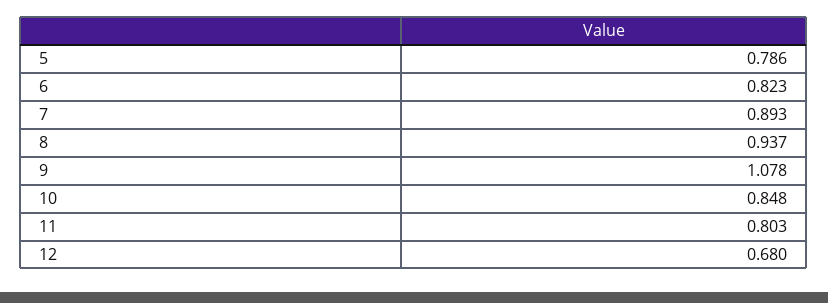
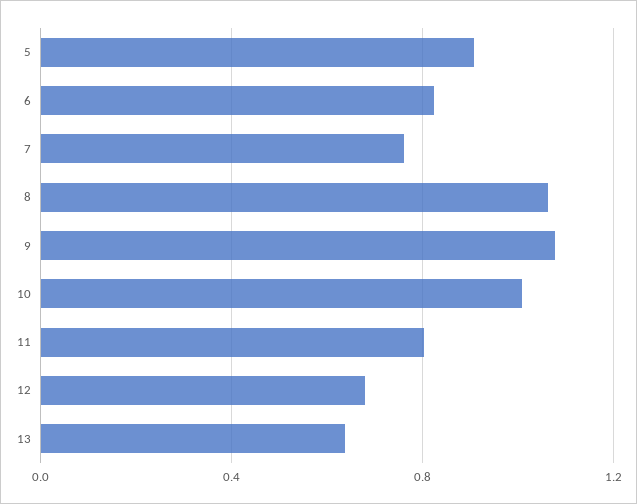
5: 0.786 -> 0.9
7: 0.893 -> 0.75
8: 0.937 -> 1.05
10: 0.848 -> 1
13: none -> 0.65

